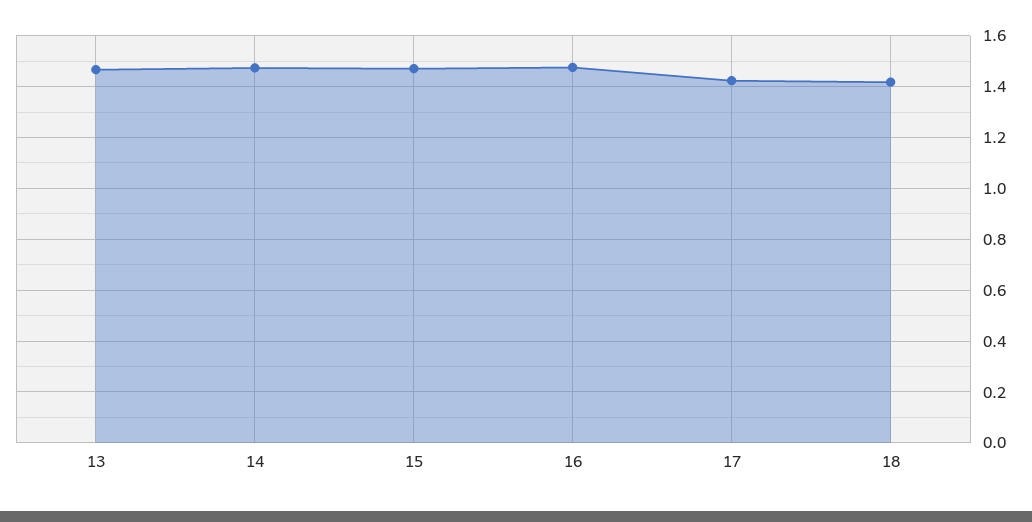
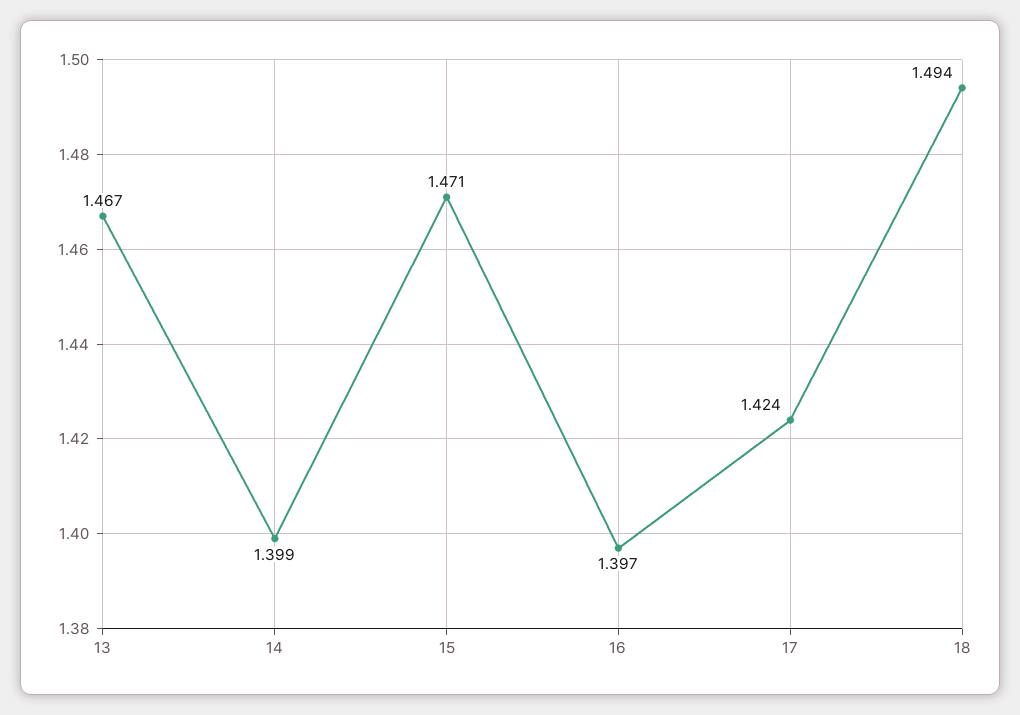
14: 1.475 -> 1.399
16: 1.475 -> 1.397
18: 1.425 -> 1.494

